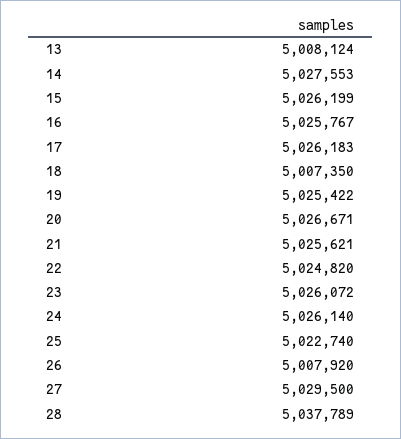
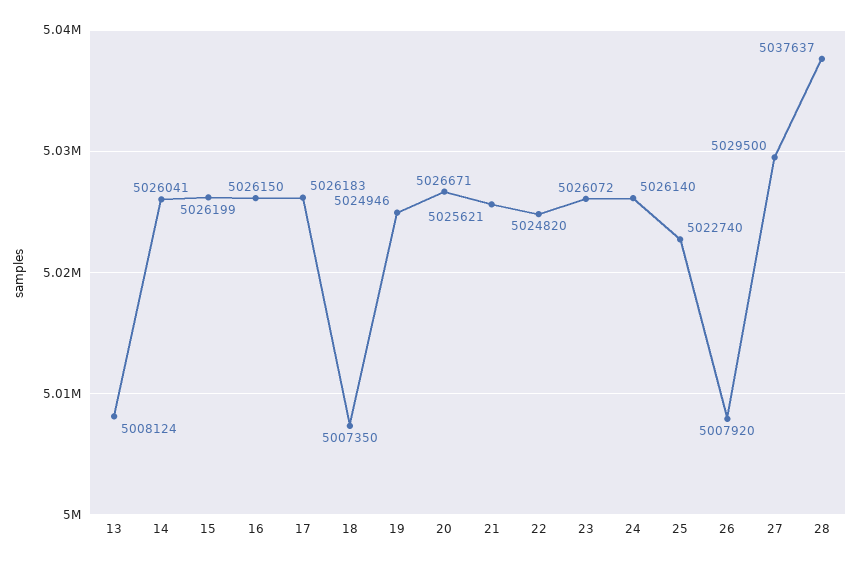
14: 5027553 -> 5026041
16: 5025767 -> 5026150
19: 5025422 -> 5024946
28: 5037789 -> 5037637

